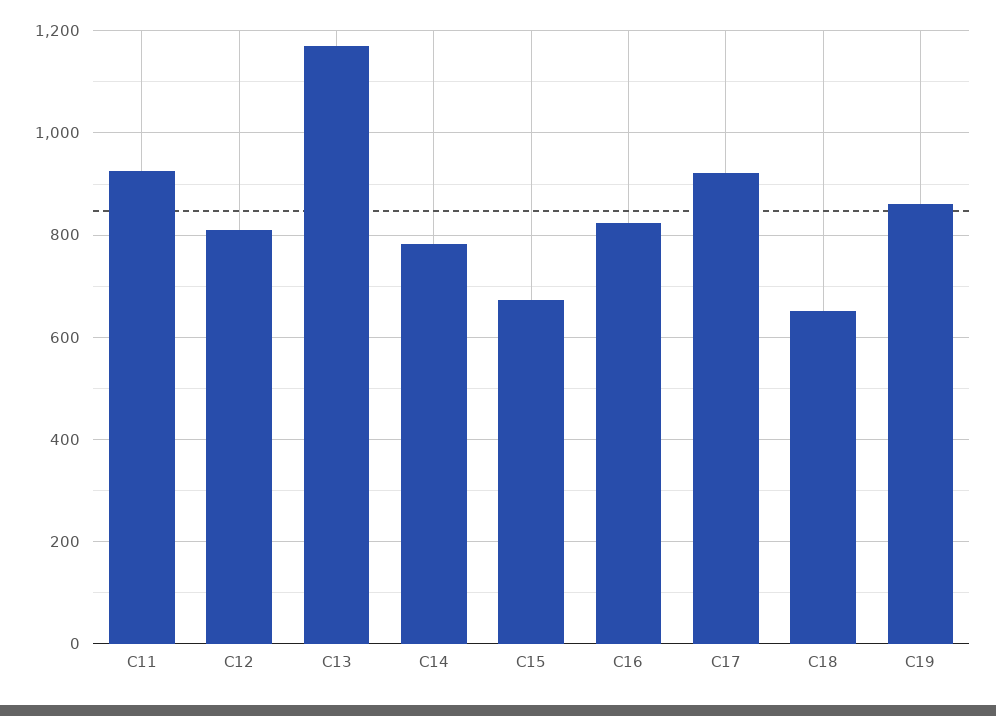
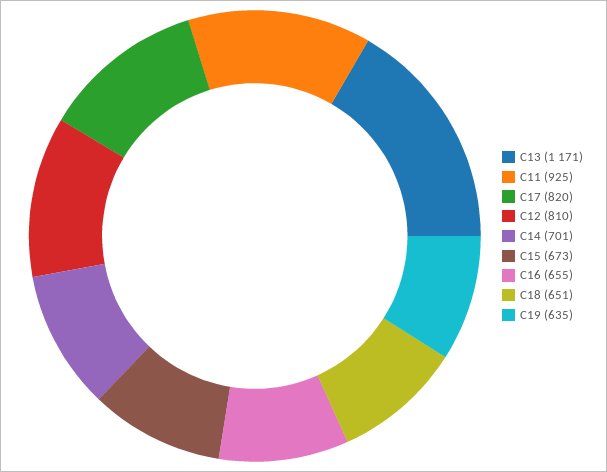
C14: 780 -> 701
C16: 820 -> 655
C17: 920 -> 820
C19: 860 -> 635

